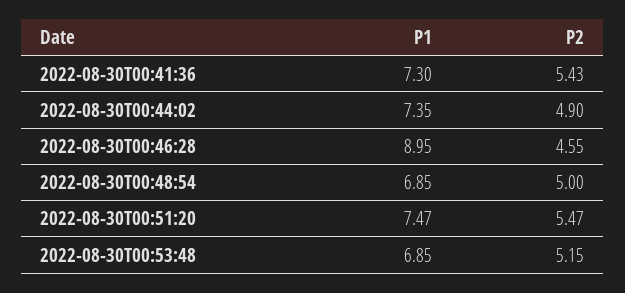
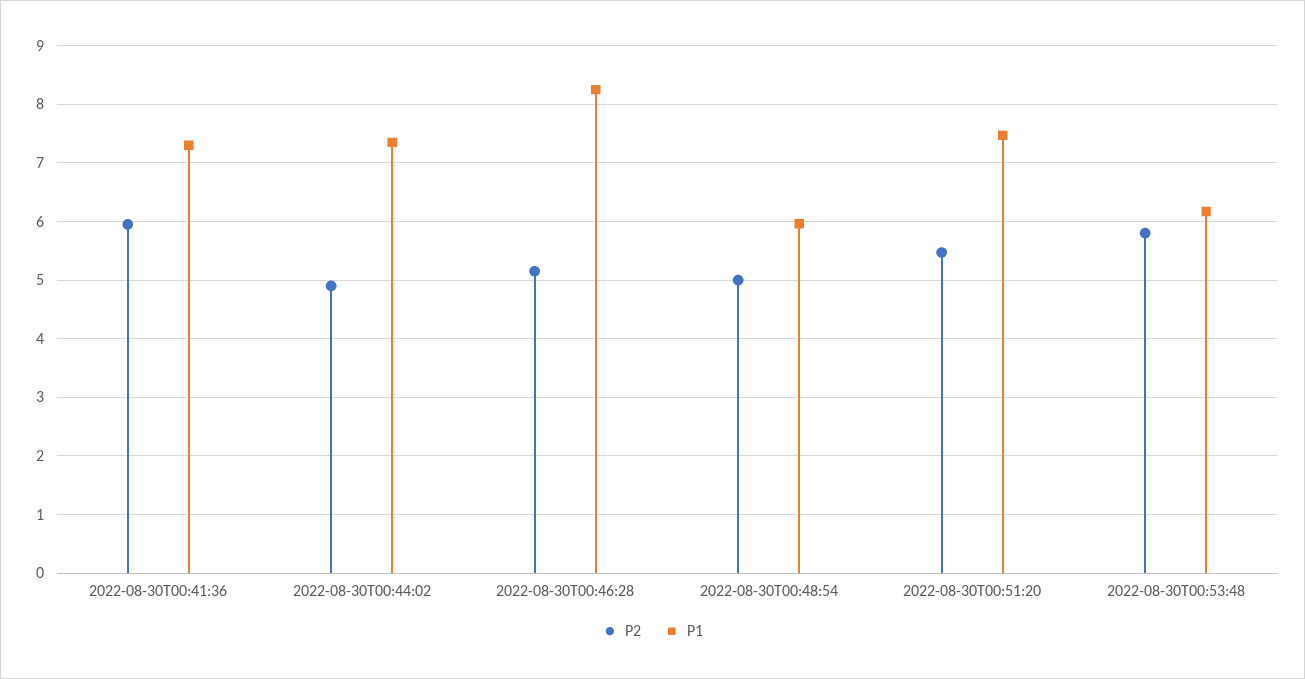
P2, 2022-08-30T00:41:36: 5.43 -> 6
P1, 2022-08-30T00:46:28: 8.95 -> 8.2
P2, 2022-08-30T00:46:28: 4.55 -> 5.2
P1, 2022-08-30T00:48:54: 6.85 -> 6
P1, 2022-08-30T00:53:48: 6.85 -> 6.2
P2, 2022-08-30T00:53:48: 5.15 -> 5.8

